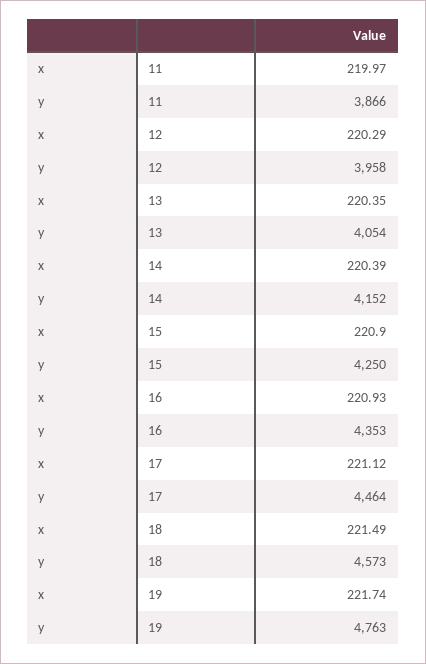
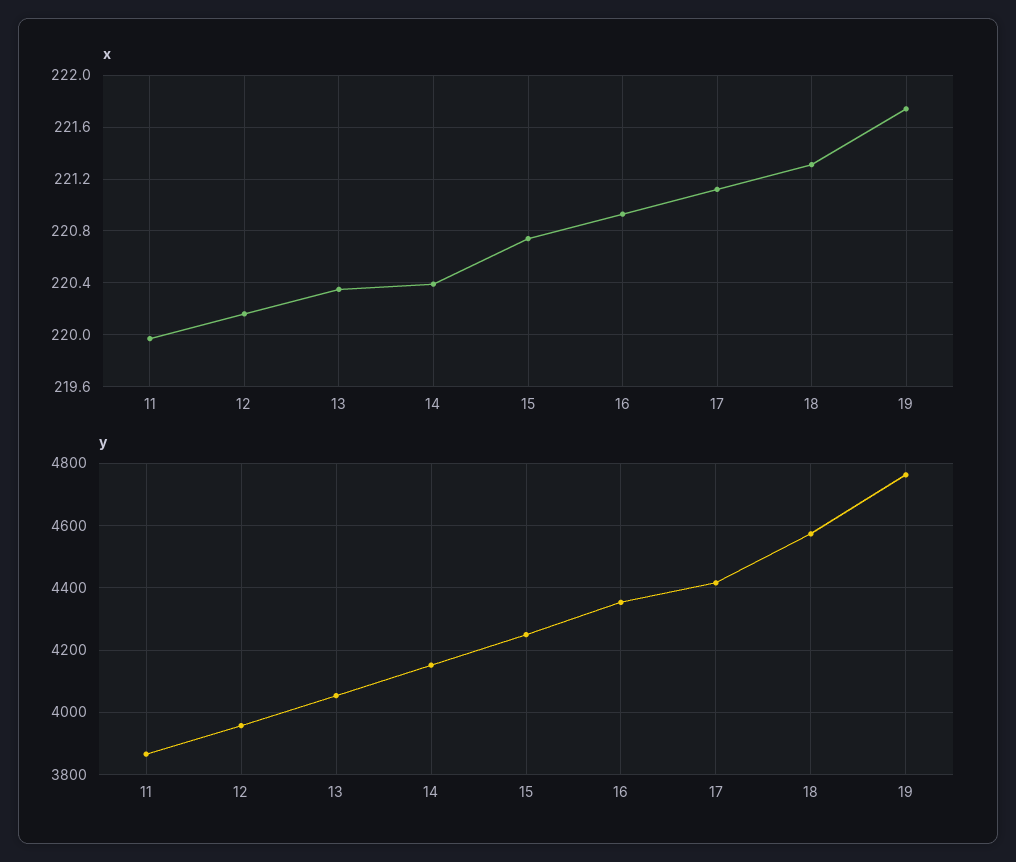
x, 12: 220.29 -> 220.15
x, 15: 220.9 -> 220.75
y, 17: 4464 -> 4420
x, 18: 221.49 -> 221.3

